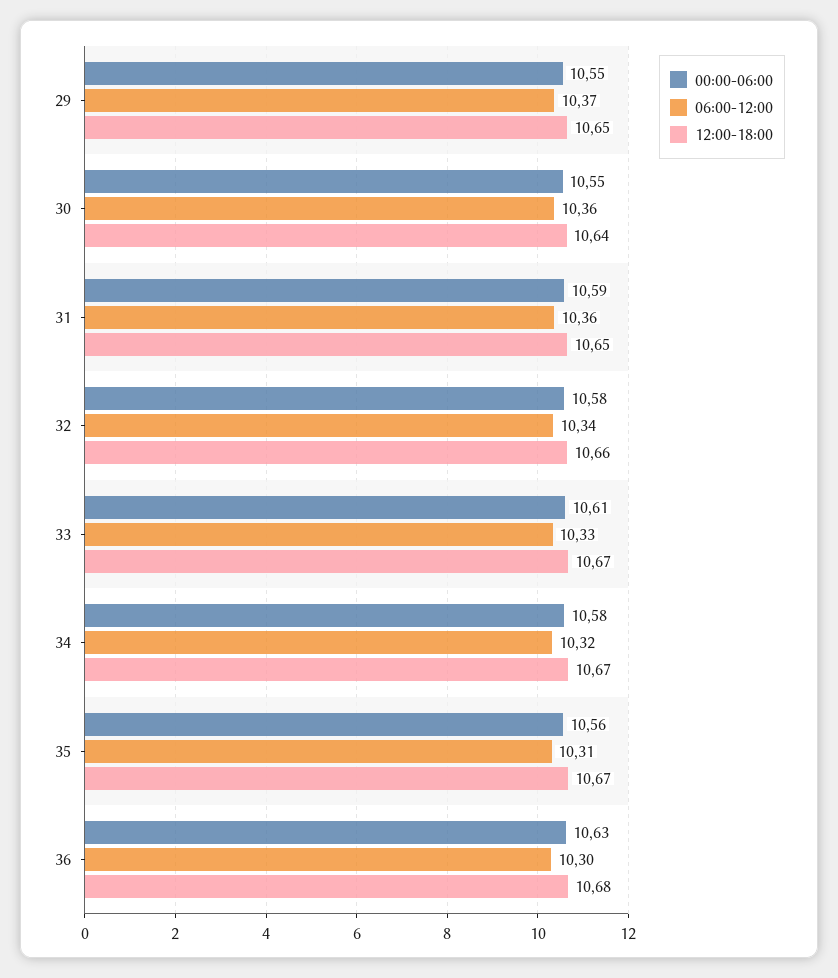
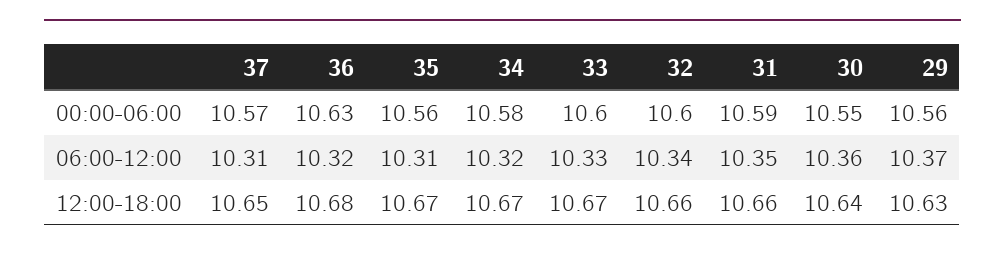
00:00-06:00, 29: 10.55 -> 10.56
12:00-18:00, 29: 10.65 -> 10.63
06:00-12:00, 31: 10.36 -> 10.35
12:00-18:00, 31: 10.65 -> 10.66
00:00-06:00, 32: 10.58 -> 10.6
00:00-06:00, 33: 10.61 -> 10.6
06:00-12:00, 36: 10.3 -> 10.32
00:00-06:00, 37: none -> 10.57
06:00-12:00, 37: none -> 10.31
12:00-18:00, 37: none -> 10.65

